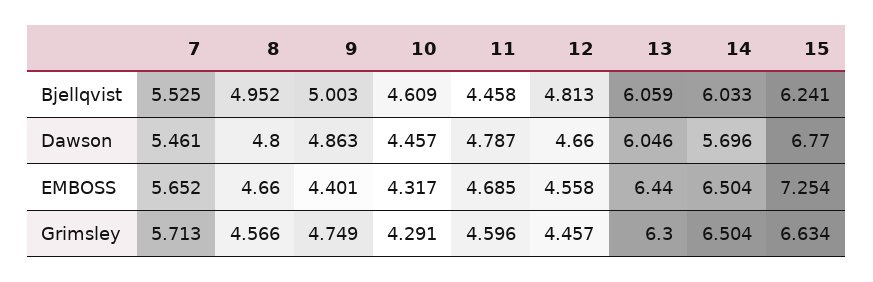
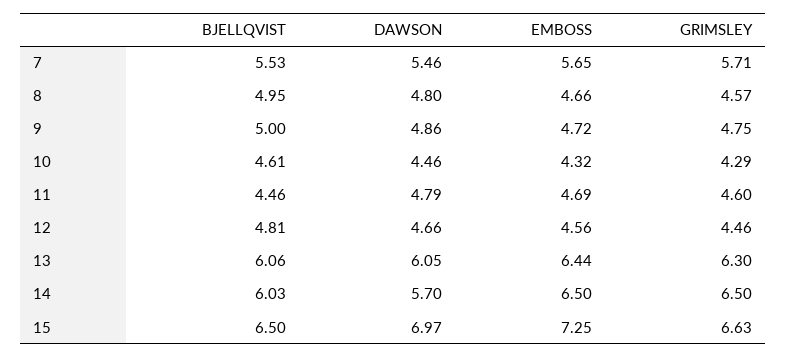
15, Bjellqvist: 6.241 -> 6.5
15, Dawson: 6.77 -> 6.97
9, EMBOSS: 4.401 -> 4.72

